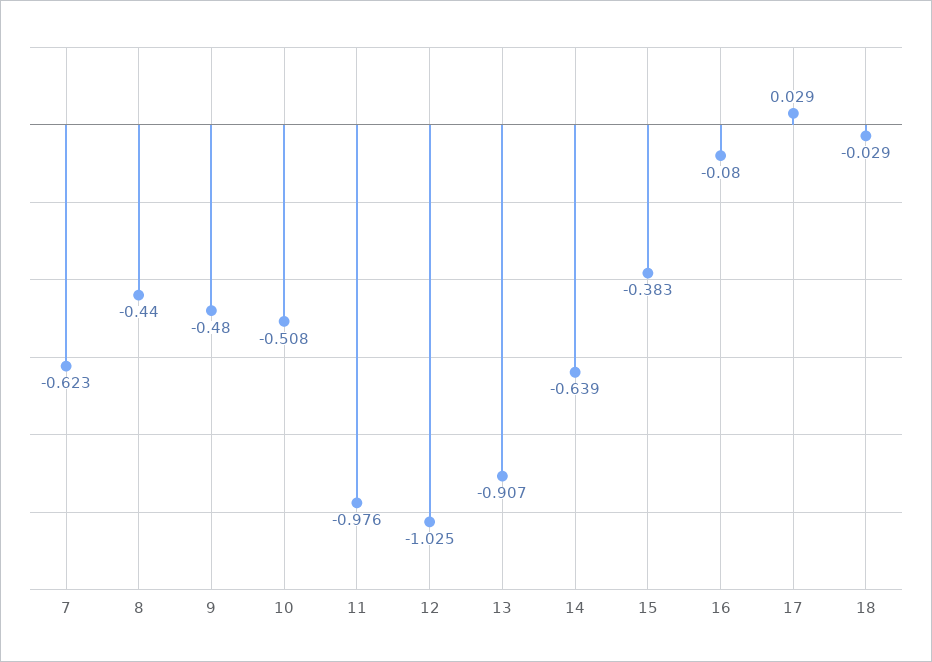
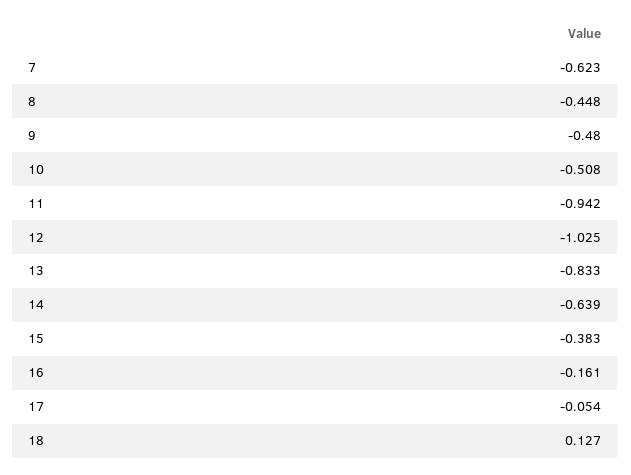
8: -0.44 -> -0.448
11: -0.976 -> -0.942
13: -0.907 -> -0.833
16: -0.08 -> -0.161
17: 0.029 -> -0.054
18: -0.029 -> 0.127

